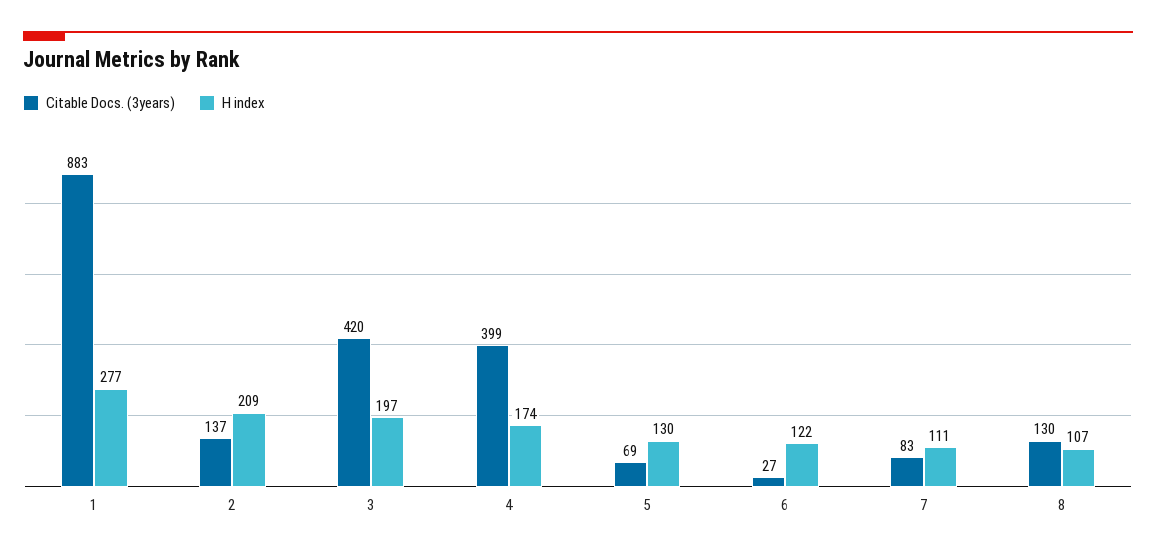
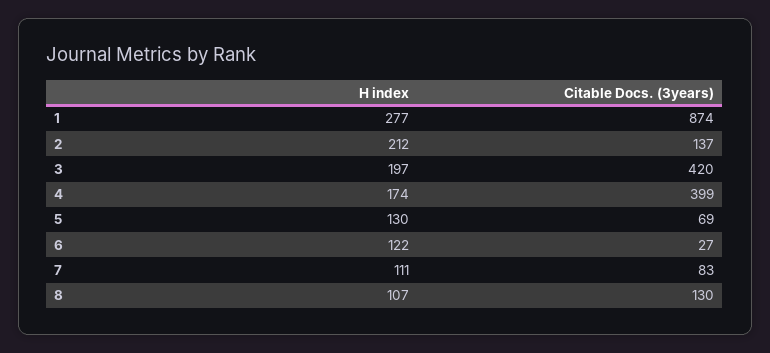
Citable Docs. (3years), 1: 883 -> 874
H index, 2: 209 -> 212

